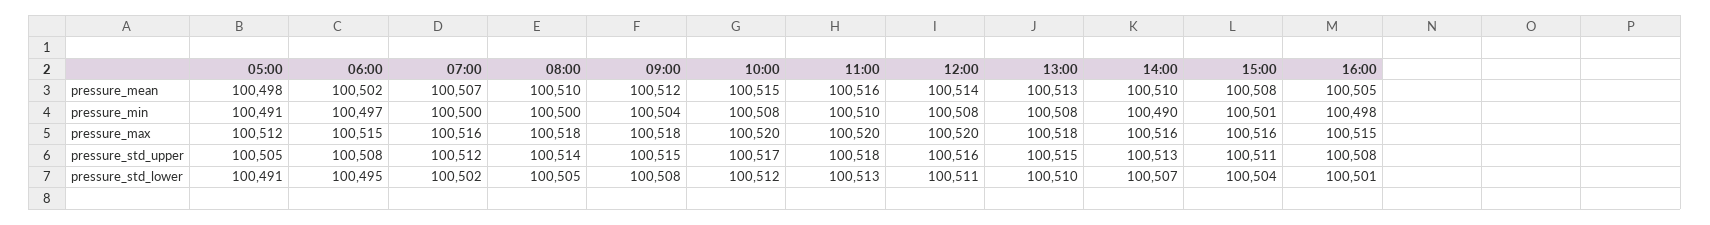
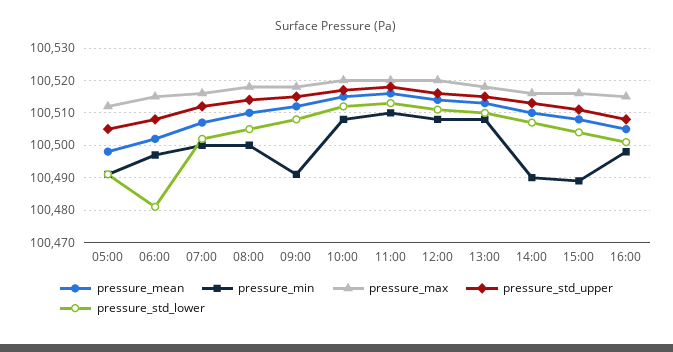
pressure_min, 09:00: 100504 -> 100490
pressure_min, 15:00: 100501 -> 100490
pressure_std_lower, 06:00: 100495 -> 100480

